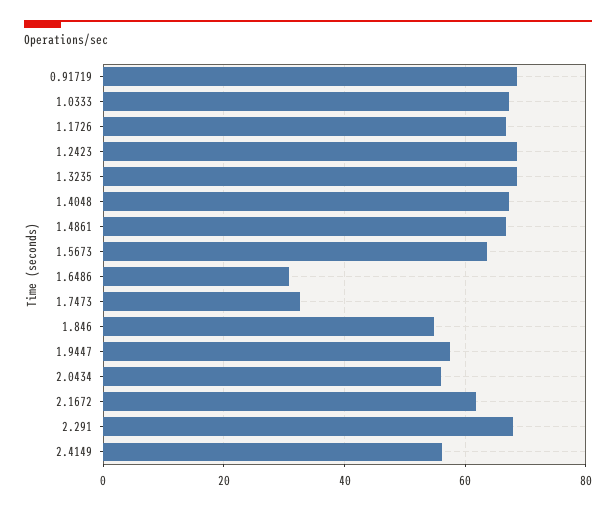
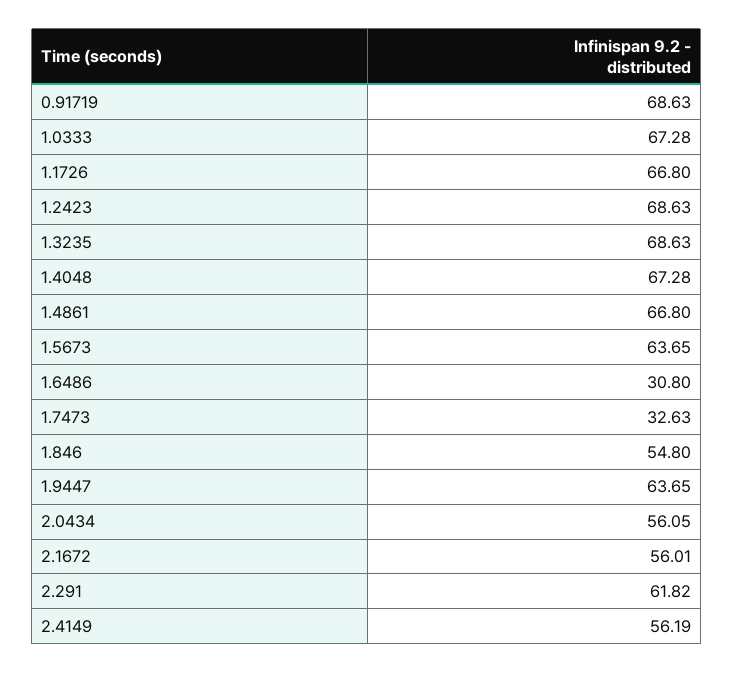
1.9447: 58 -> 63.65
2.1672: 62 -> 56.01
2.291: 68 -> 61.82

